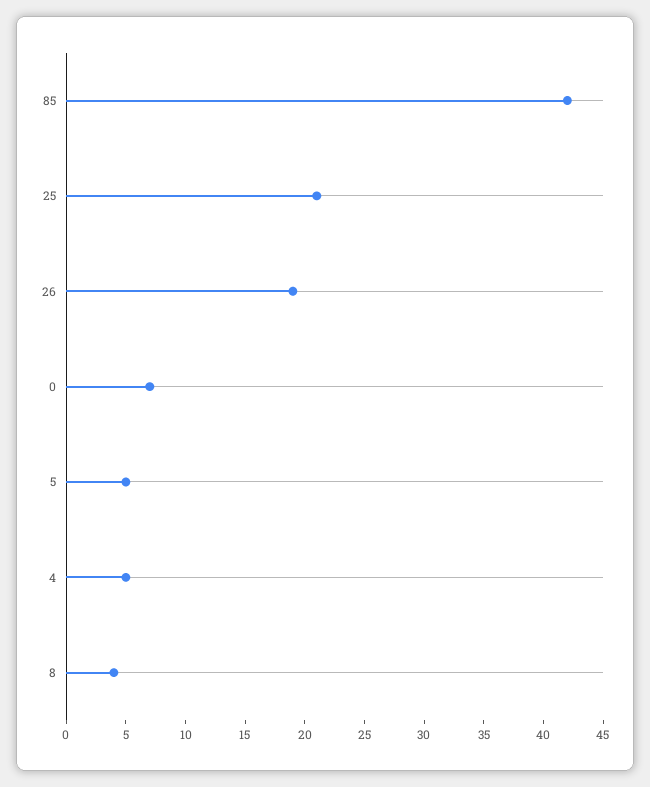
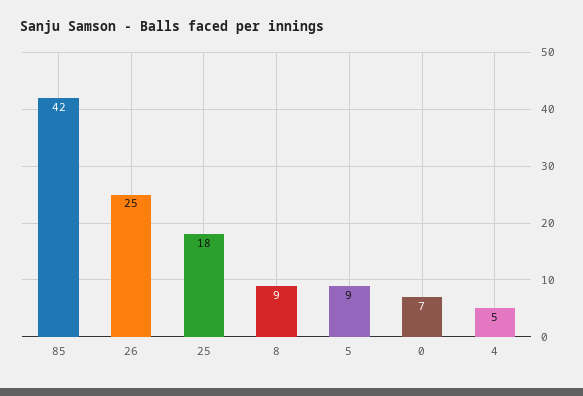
25: 21 -> 18
26: 19 -> 25
5: 5 -> 9
8: 4 -> 9

